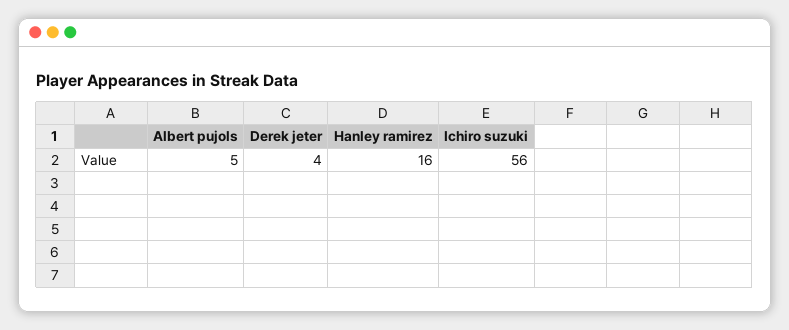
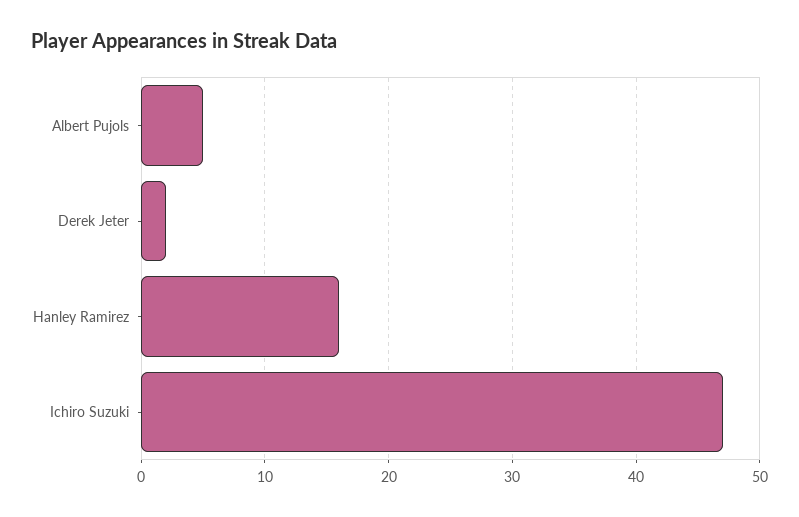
Derek jeter: 4 -> 2
Ichiro suzuki: 56 -> 47

